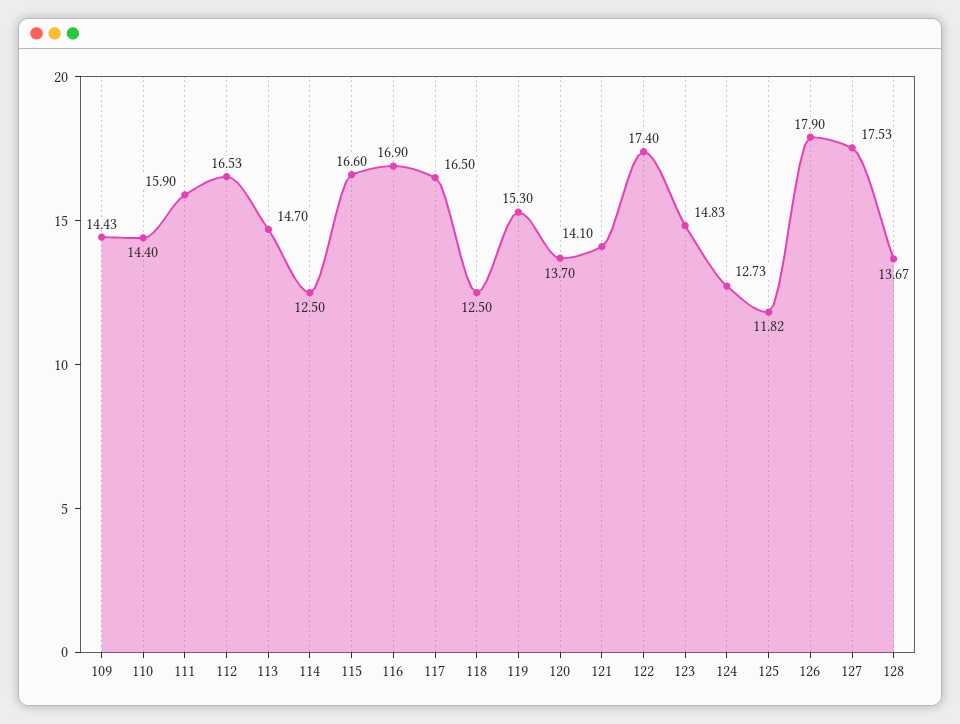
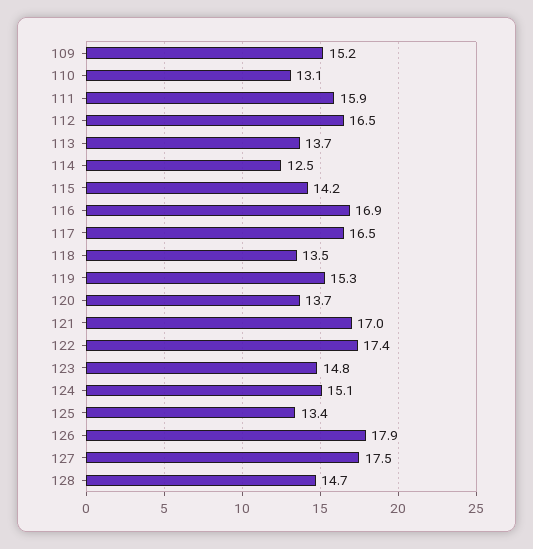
109: 14.43 -> 15.2
110: 14.4 -> 13.1
113: 14.7 -> 13.7
115: 16.6 -> 14.2
118: 12.5 -> 13.5
121: 14.1 -> 17
124: 12.73 -> 15.1
125: 11.82 -> 13.4
128: 13.67 -> 14.7

